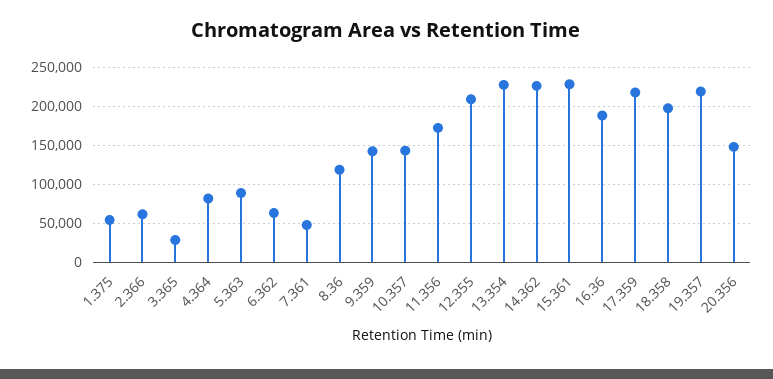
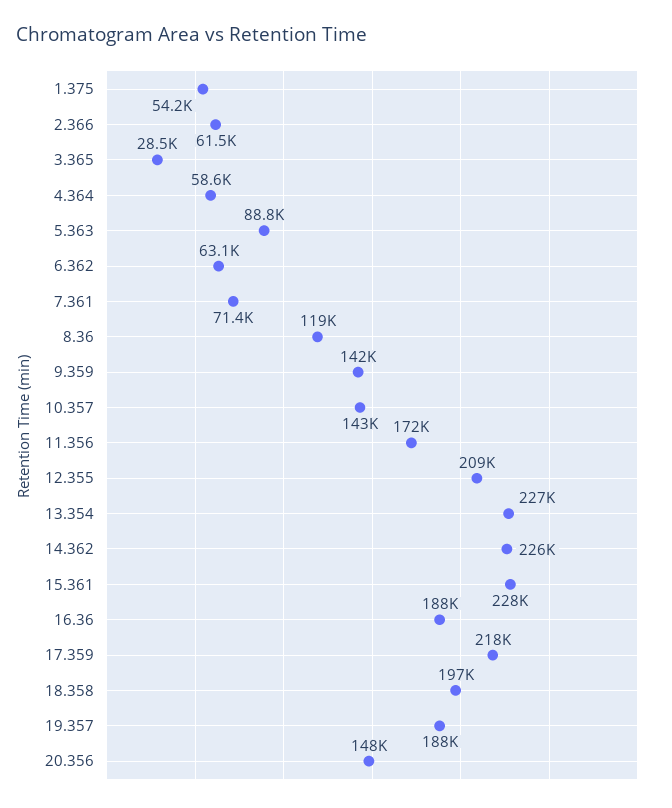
4.364: 80000 -> 58600
7.361: 50000 -> 71400
19.357: 220000 -> 188000

